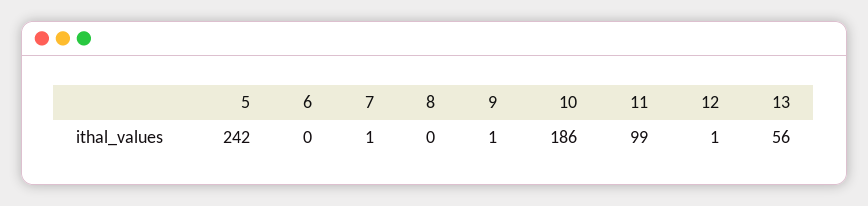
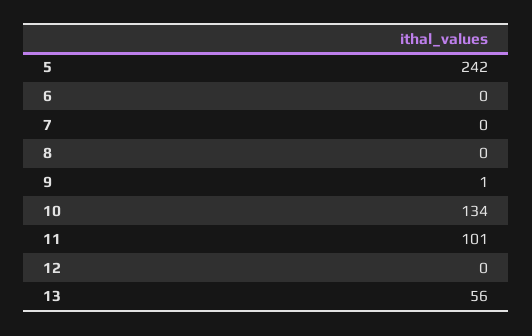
7: 1 -> 0
10: 186 -> 134
11: 99 -> 101
12: 1 -> 0

